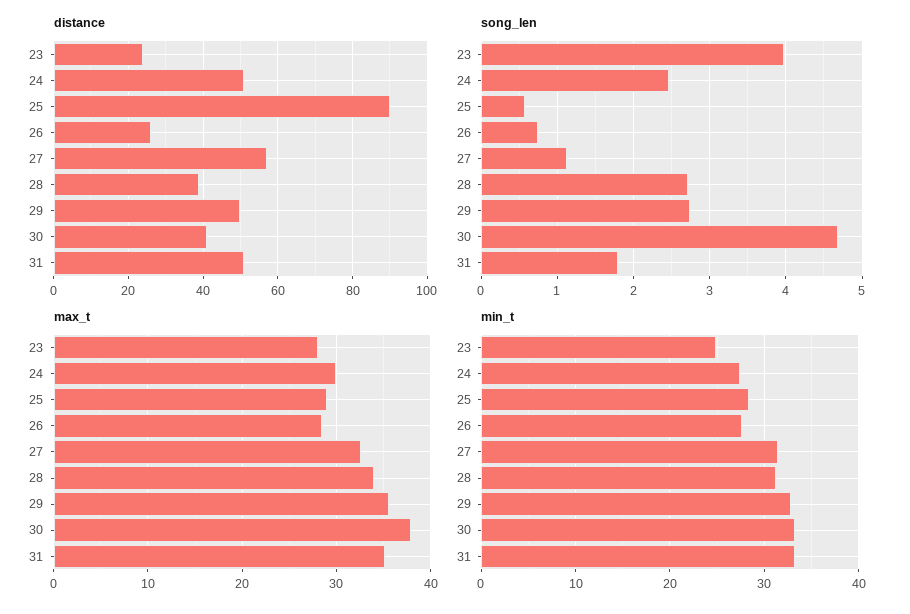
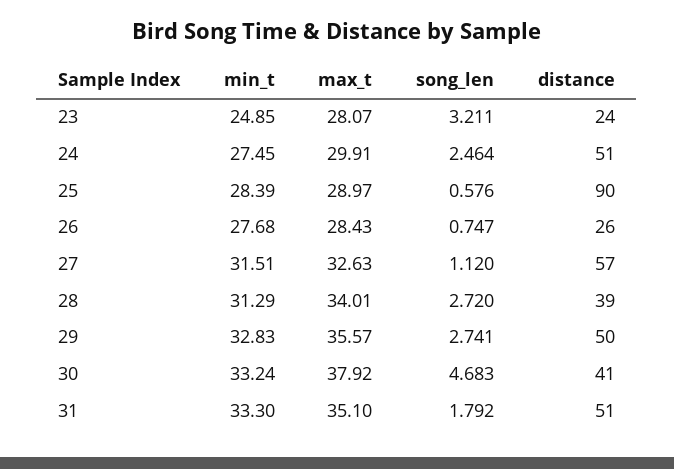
song_len, 23: 4 -> 3.211

